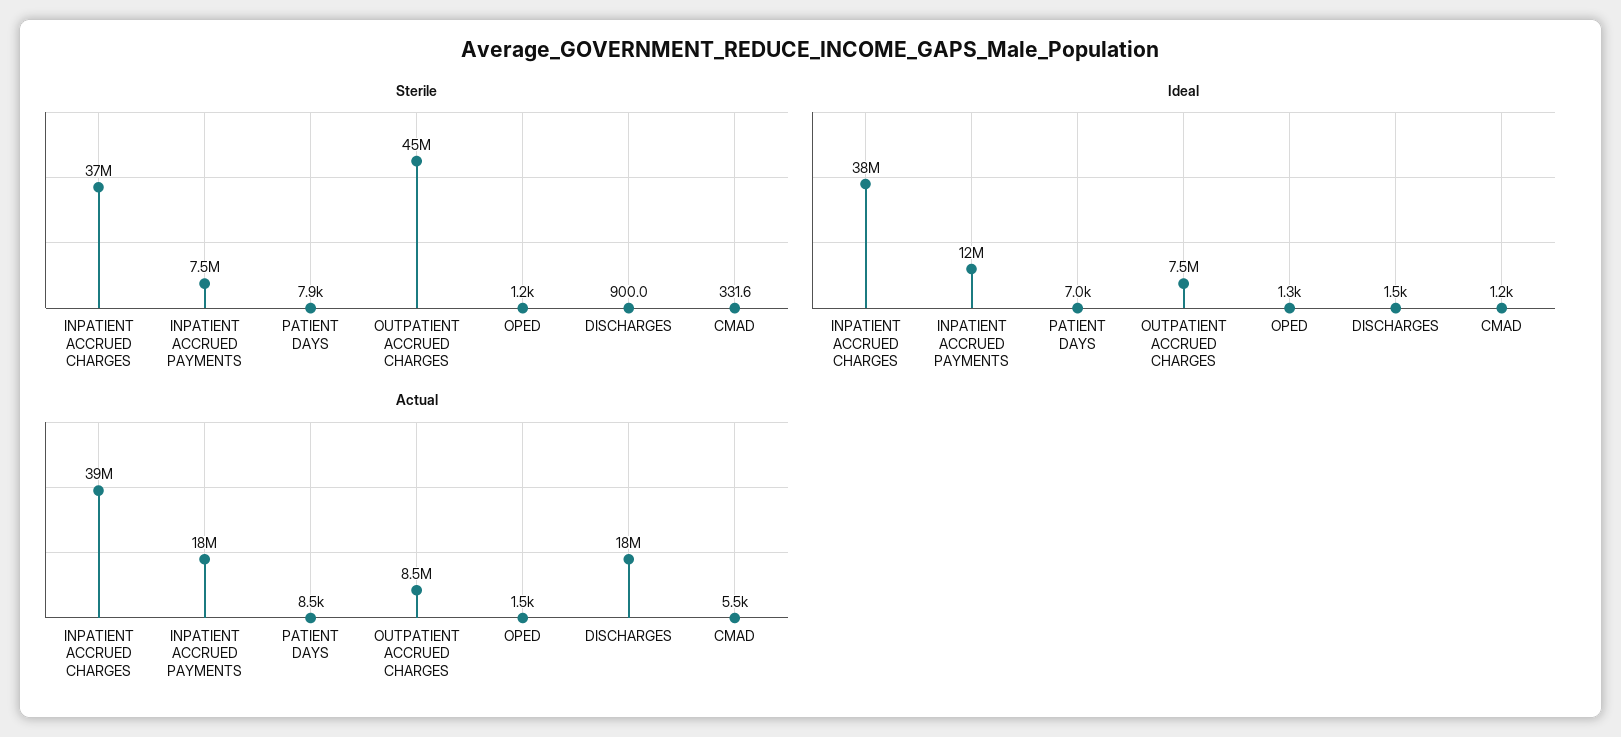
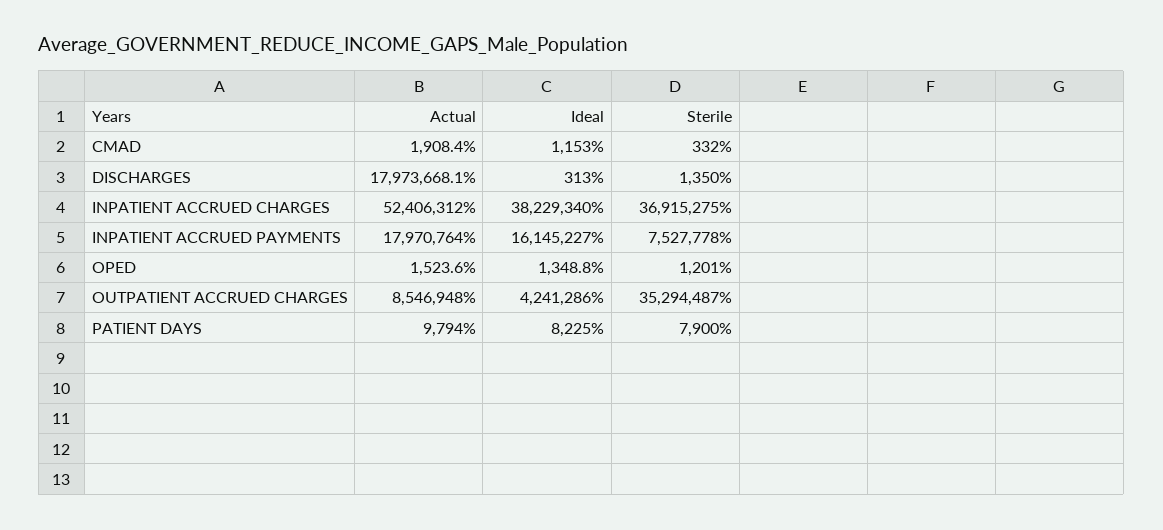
Sterile, OUTPATIENT ACCRUED CHARGES: 45000000 -> 35294487
Sterile, DISCHARGES: 900 -> 1350
Ideal, INPATIENT ACCRUED PAYMENTS: 12000000 -> 16145227
Ideal, PATIENT DAYS: 7000 -> 8225
Ideal, OUTPATIENT ACCRUED CHARGES: 7500000 -> 4241286
Ideal, DISCHARGES: 1500 -> 313
Actual, INPATIENT ACCRUED CHARGES: 39000000 -> 52406312
Actual, PATIENT DAYS: 8500 -> 9794
Actual, CMAD: 5500 -> 1908.4

